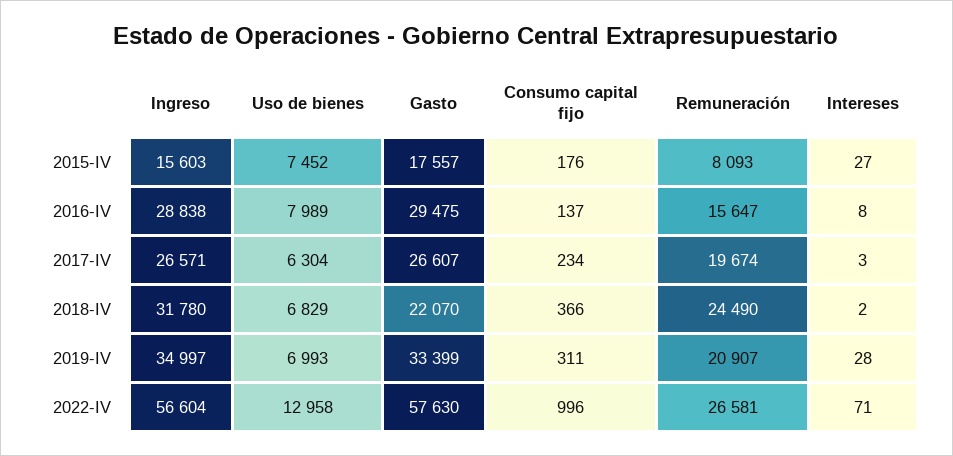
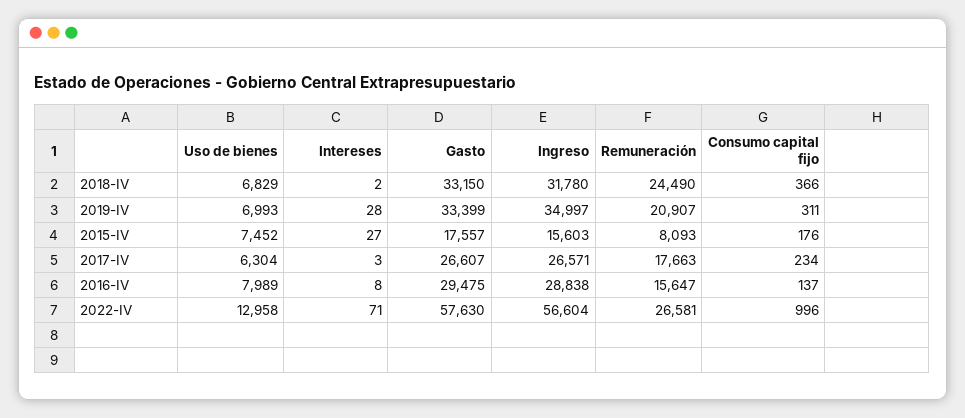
Remuneración, 2017-IV: 19674 -> 17663
Gasto, 2018-IV: 22070 -> 33150

